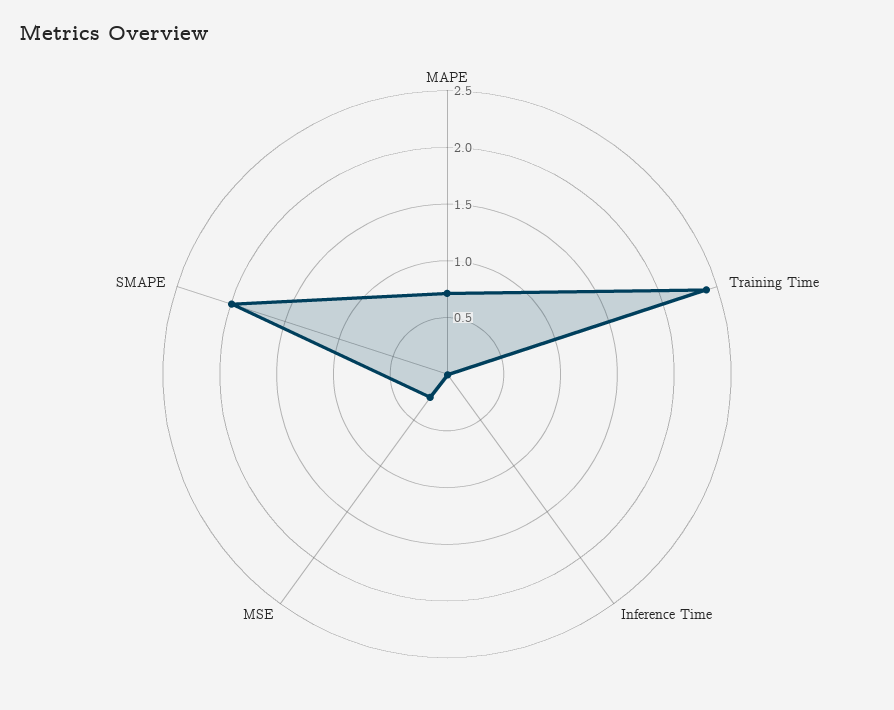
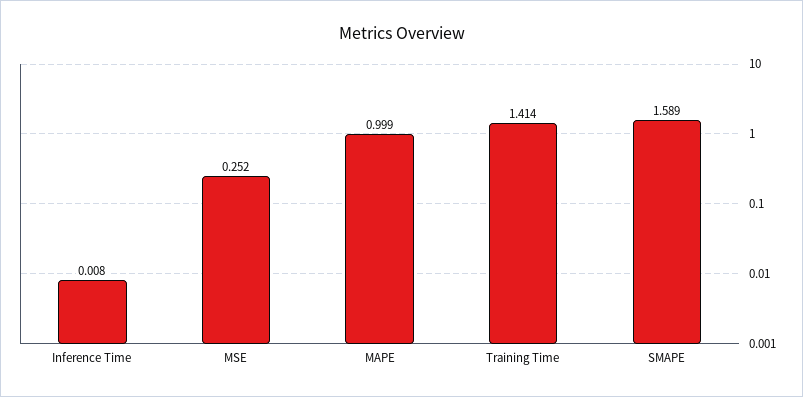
MAPE: 0.7 -> 0.999
Training Time: 2.4 -> 1.414
SMAPE: 2 -> 1.589

